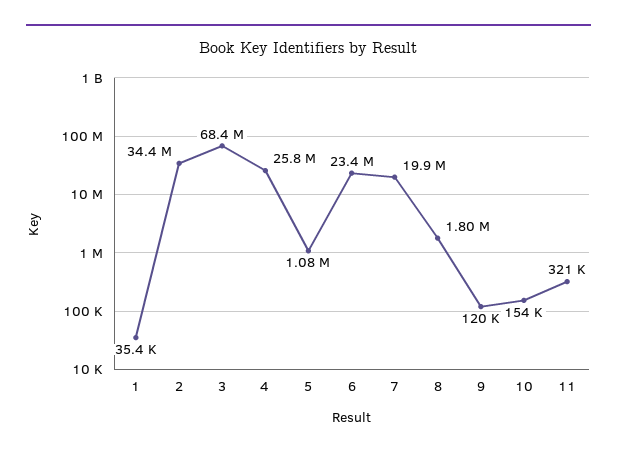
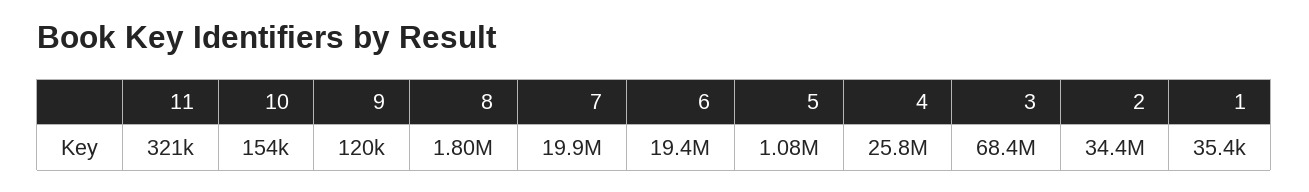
6: 23400000 -> 19400000

